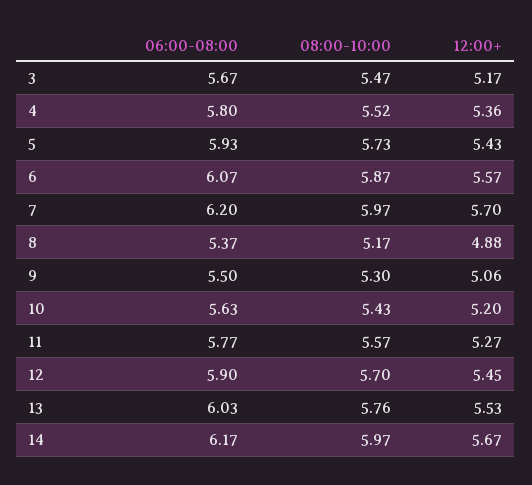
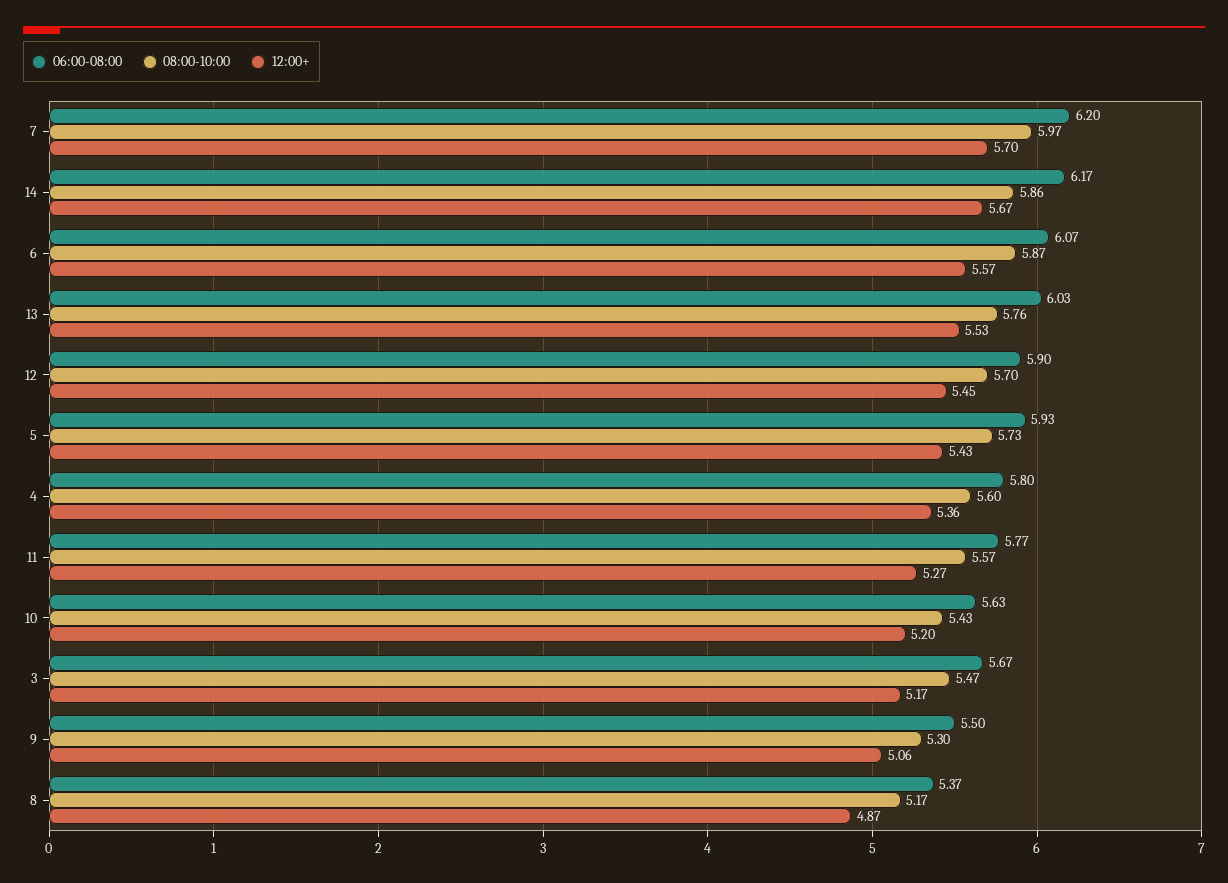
08:00-10:00, 4: 5.52 -> 5.6
12:00+, 8: 4.88 -> 4.87
08:00-10:00, 14: 5.97 -> 5.86

